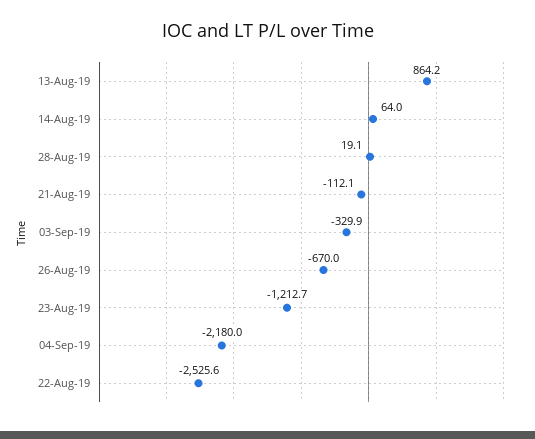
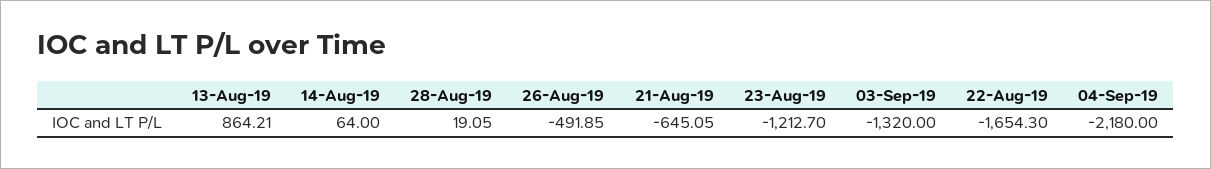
21-Aug-19: -112.1 -> -645.05
03-Sep-19: -329.9 -> -1320
26-Aug-19: -670 -> -491.85
22-Aug-19: -2525.6 -> -1654.3

